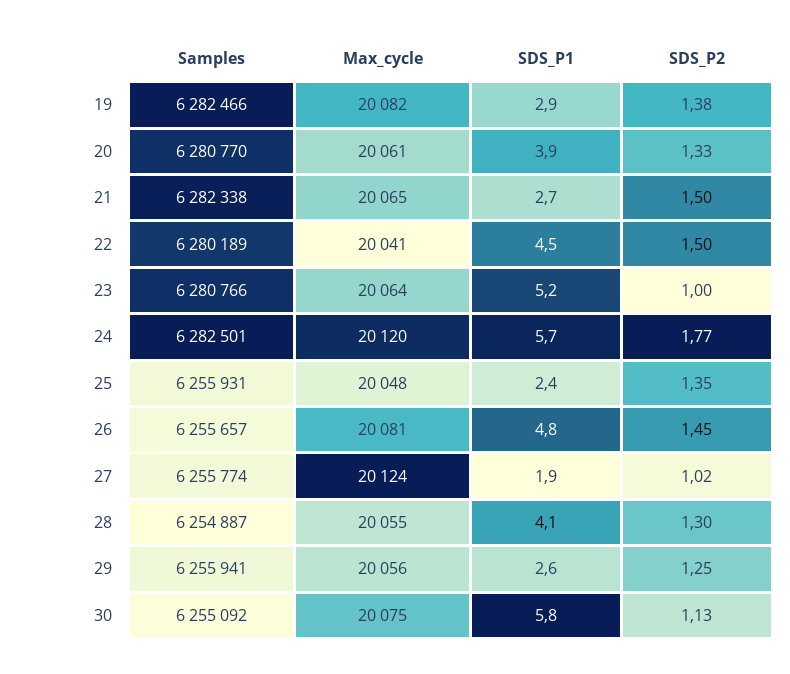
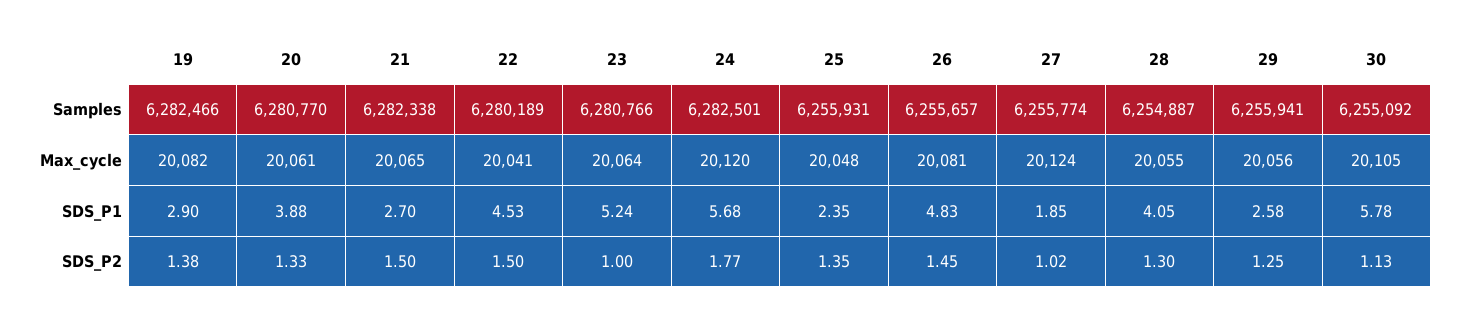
Max_cycle, 30: 20075 -> 20105

